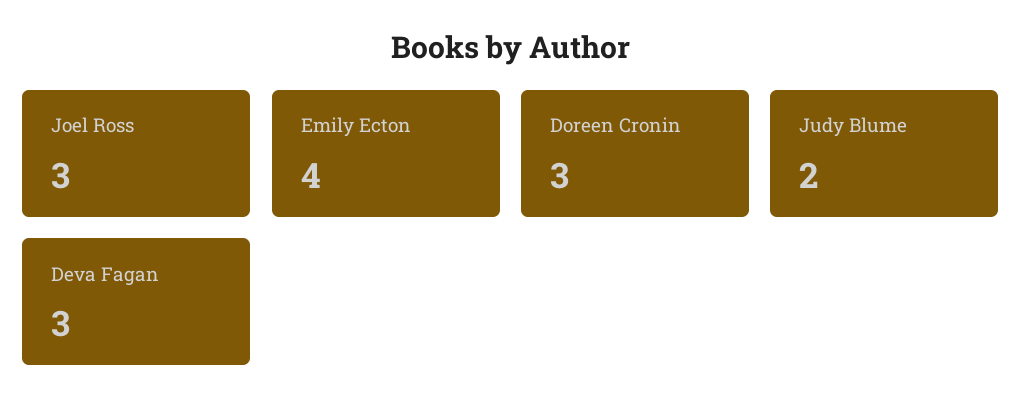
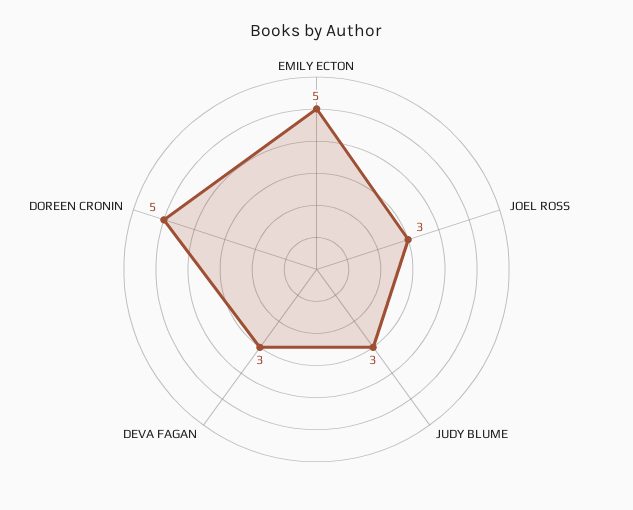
Emily Ecton: 4 -> 5
Doreen Cronin: 3 -> 5
Judy Blume: 2 -> 3

